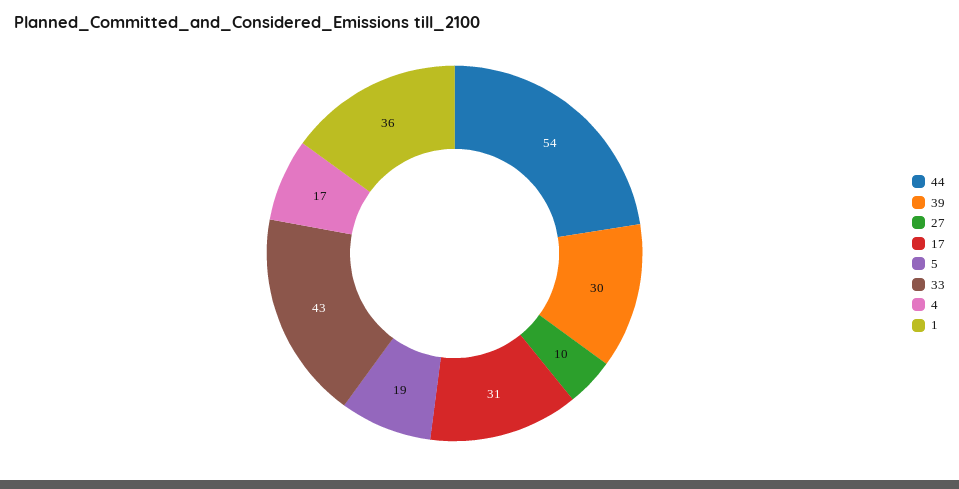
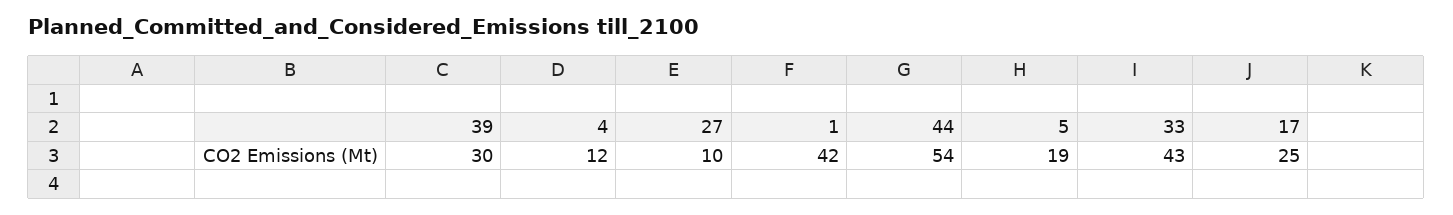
17: 31 -> 25
4: 17 -> 12
1: 36 -> 42

